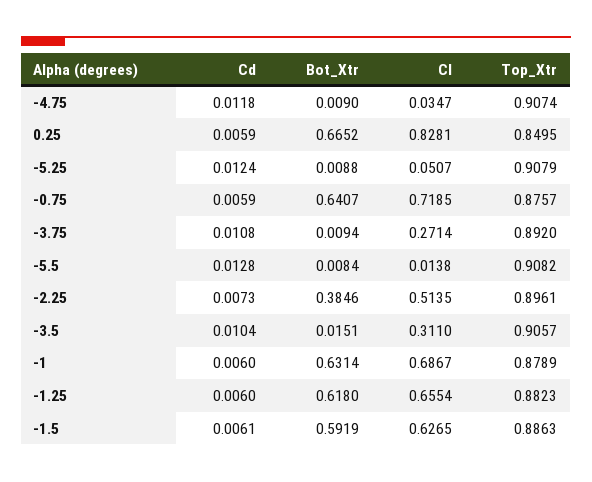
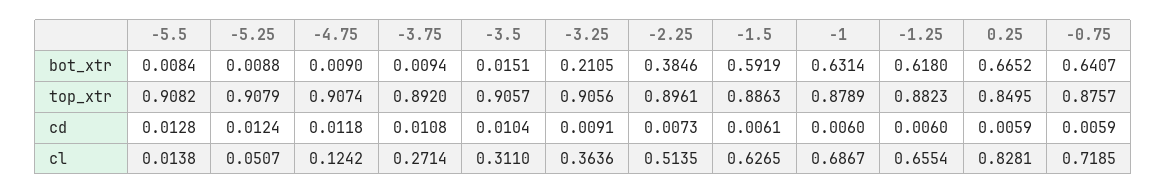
Cl, -4.75: 0.0347 -> 0.1242
Bot_Xtr, -3.25: none -> 0.2105
Top_Xtr, -3.25: none -> 0.9056
Cd, -3.25: none -> 0.0091
Cl, -3.25: none -> 0.3636

